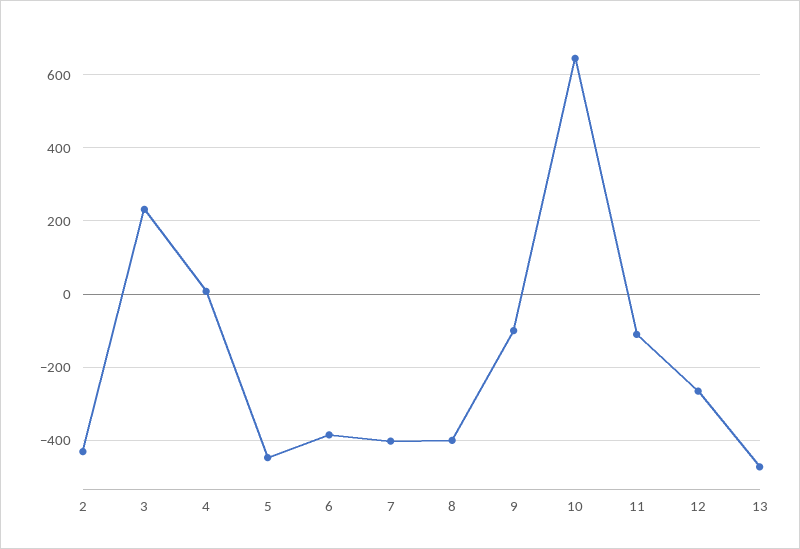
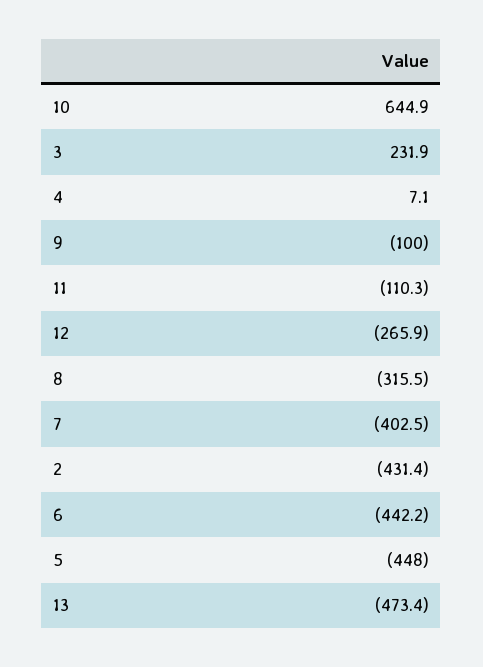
6: -380 -> -442.2
8: -400 -> -315.5

